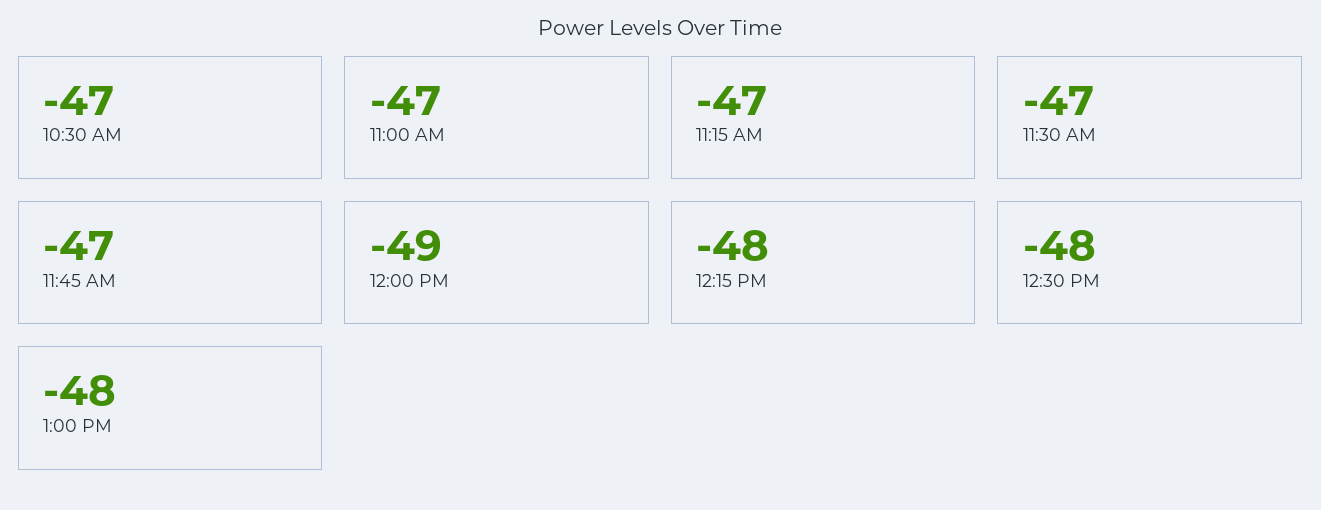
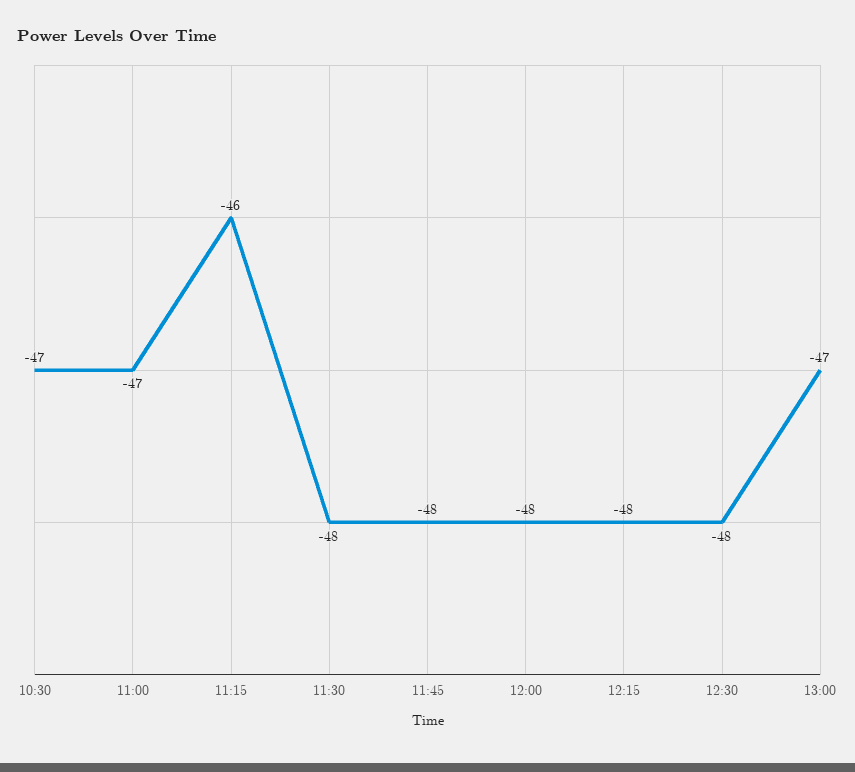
11:15 AM: -47 -> -46
11:30 AM: -47 -> -48
11:45 AM: -47 -> -48
12:00 PM: -49 -> -48
1:00 PM: -48 -> -47

